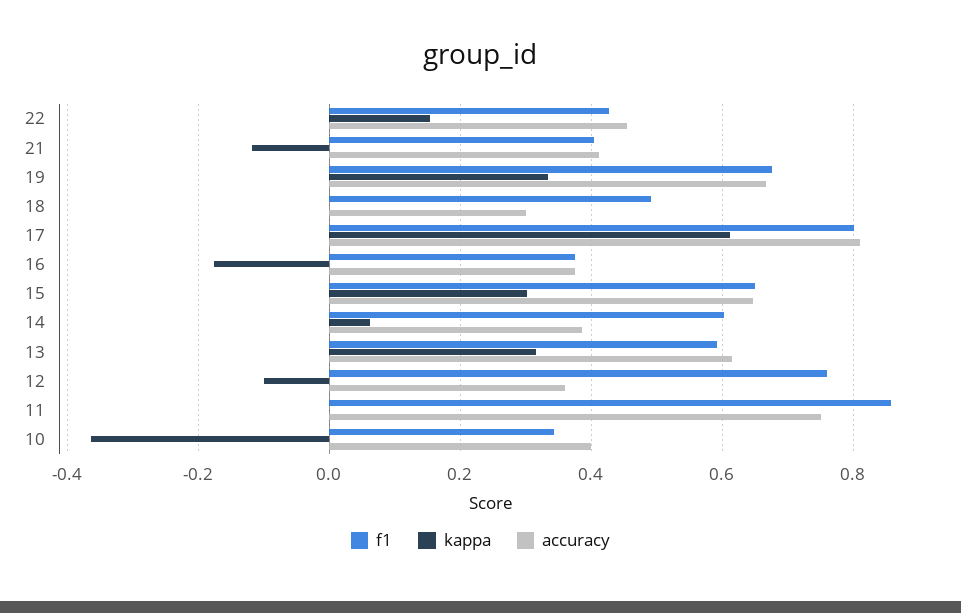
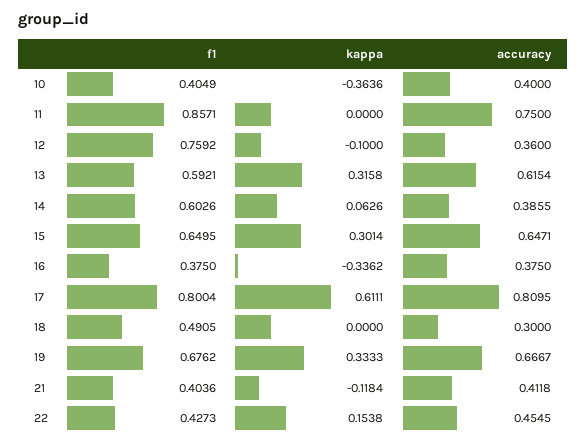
kappa, 16: -0.18 -> -0.3362
f1, 10: 0.34 -> 0.4049

